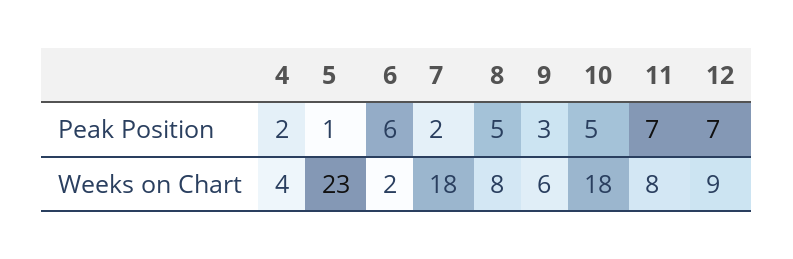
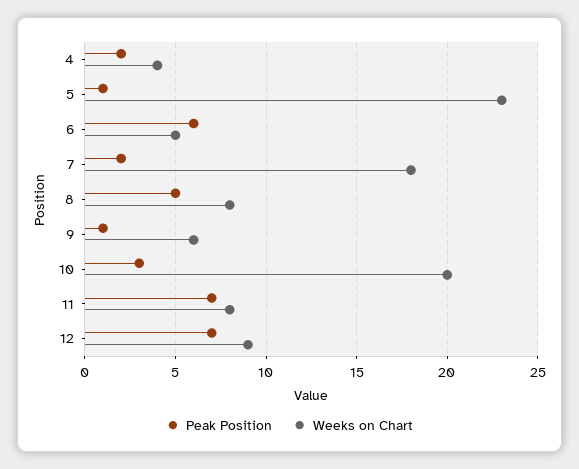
Peak Position, 9: 3 -> 1
Peak Position, 10: 5 -> 3
Weeks on Chart, 6: 2 -> 5
Weeks on Chart, 10: 18 -> 20

